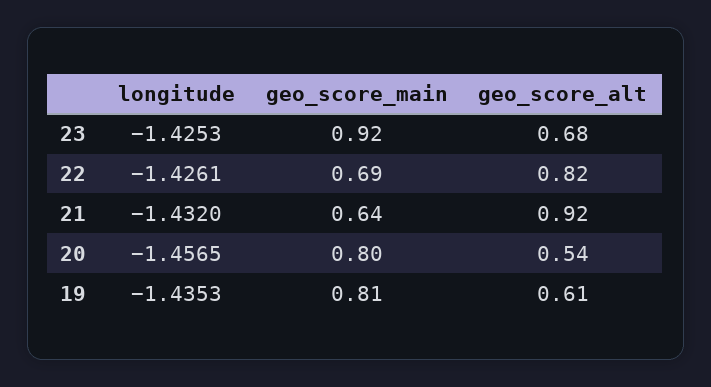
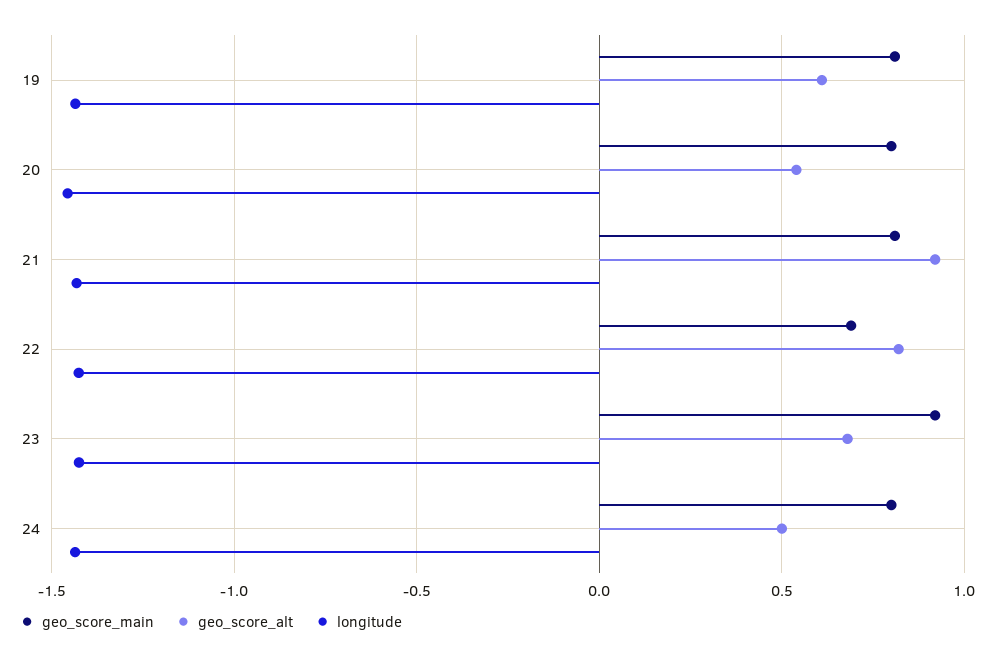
geo_score_main, 21: 0.64 -> 0.8
geo_score_main, 24: none -> 0.8
geo_score_alt, 24: none -> 0.5
longitude, 24: none -> -1.45

